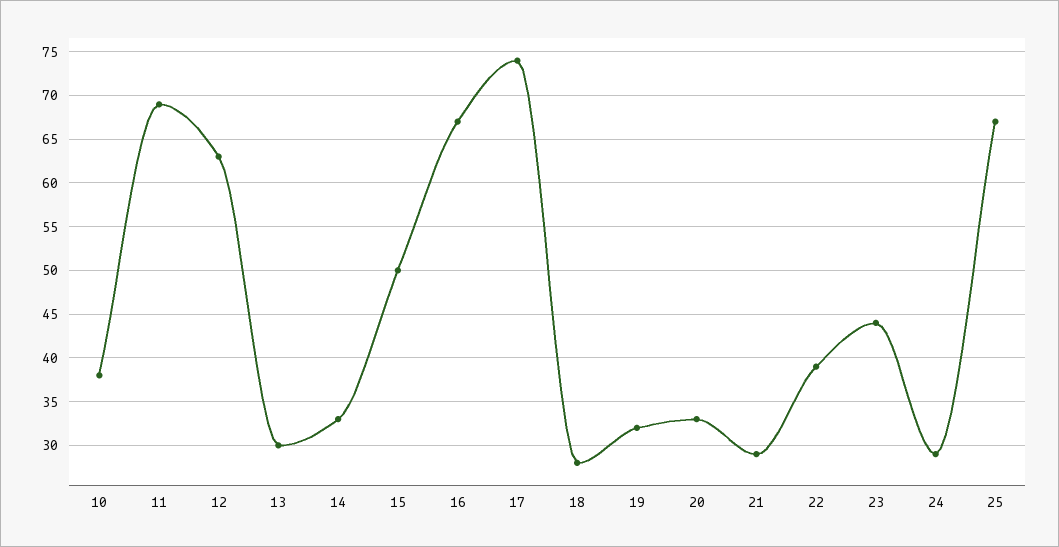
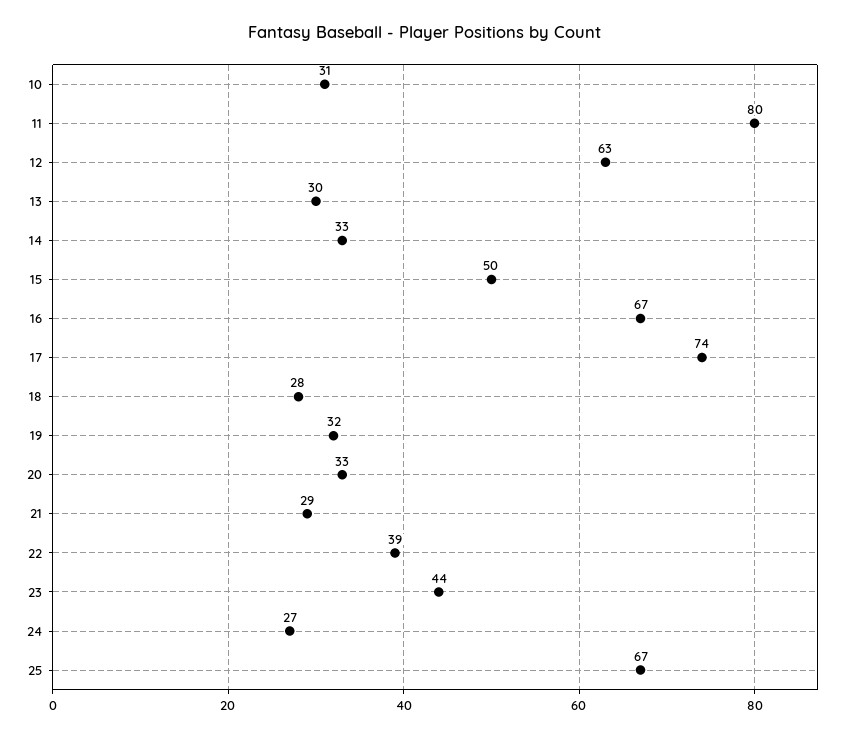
10: 38 -> 31
11: 69 -> 80
24: 29 -> 27

